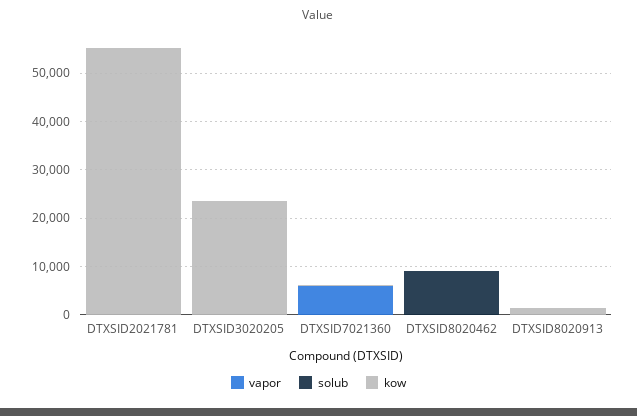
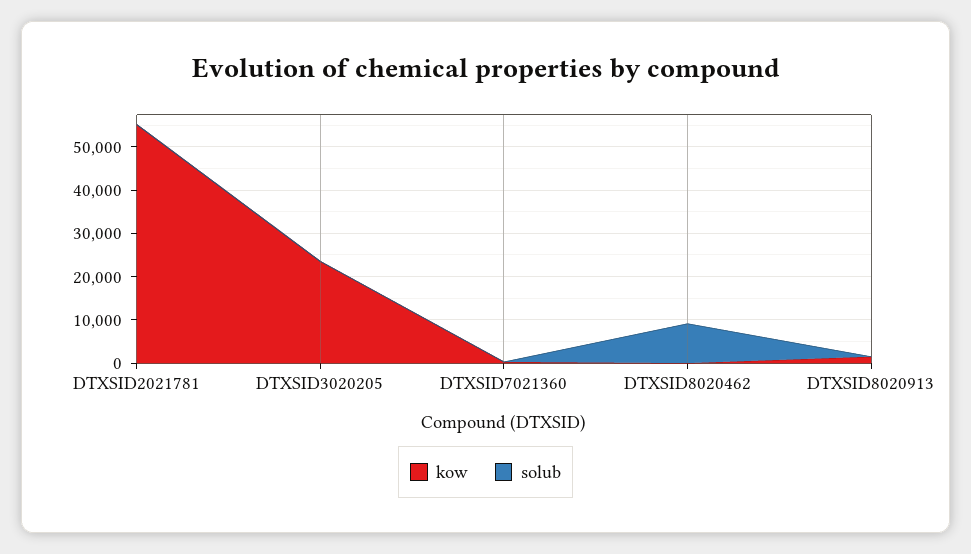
vapor, DTXSID2021781: 0 -> none
vapor, DTXSID3020205: 0 -> none
vapor, DTXSID7021360: 6000 -> none
vapor, DTXSID8020462: 0 -> none
vapor, DTXSID8020913: 0 -> none

